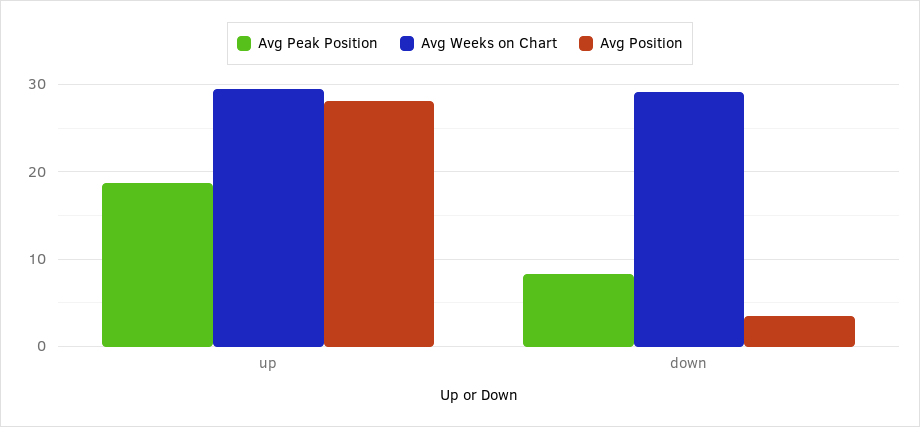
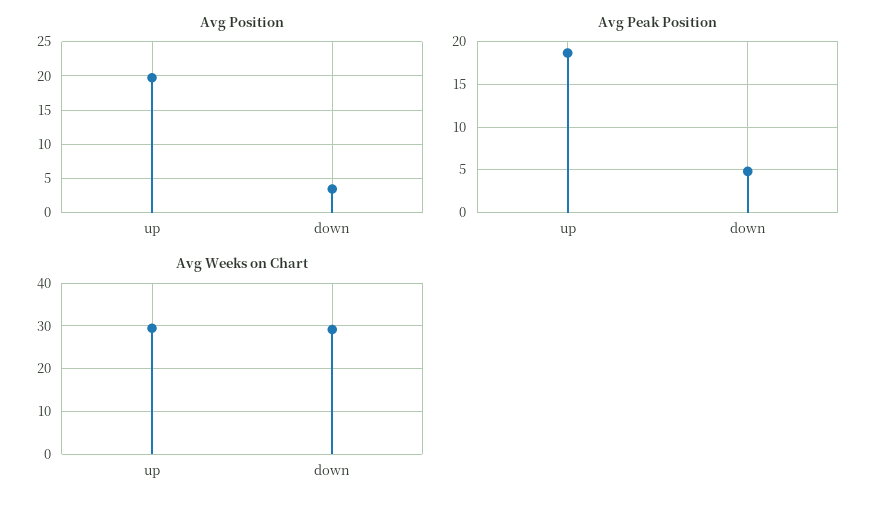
Avg Position, up: 28 -> 20
Avg Peak Position, down: 8 -> 5

